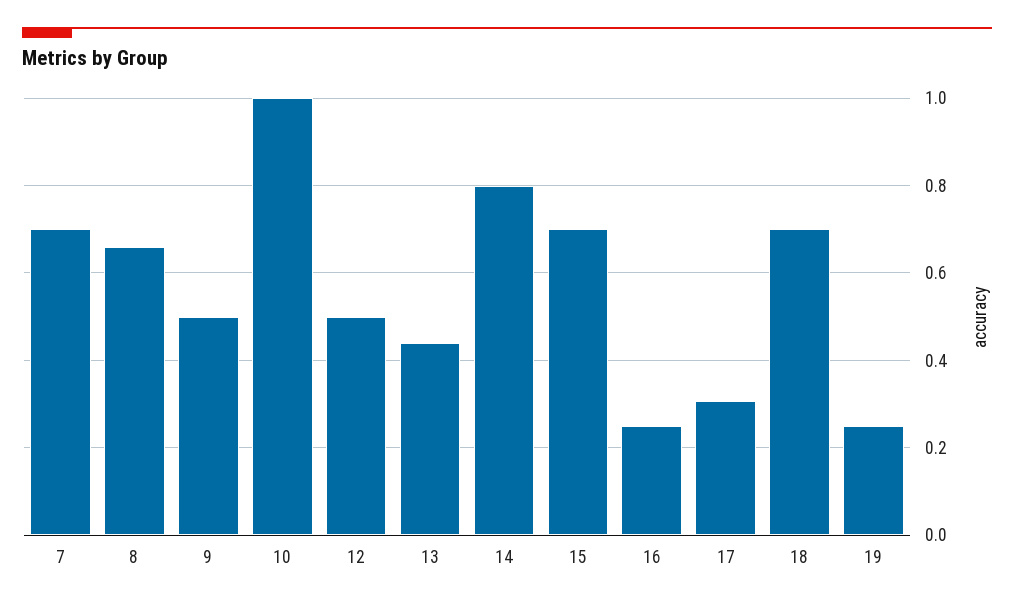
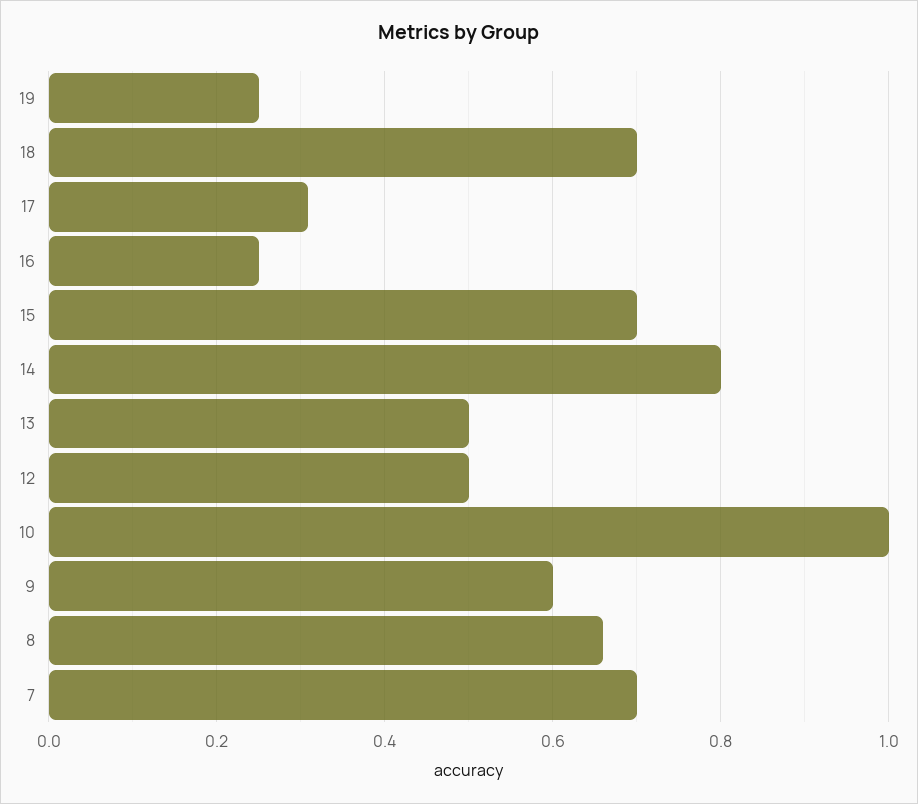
9: 0.5 -> 0.6
13: 0.44 -> 0.5

